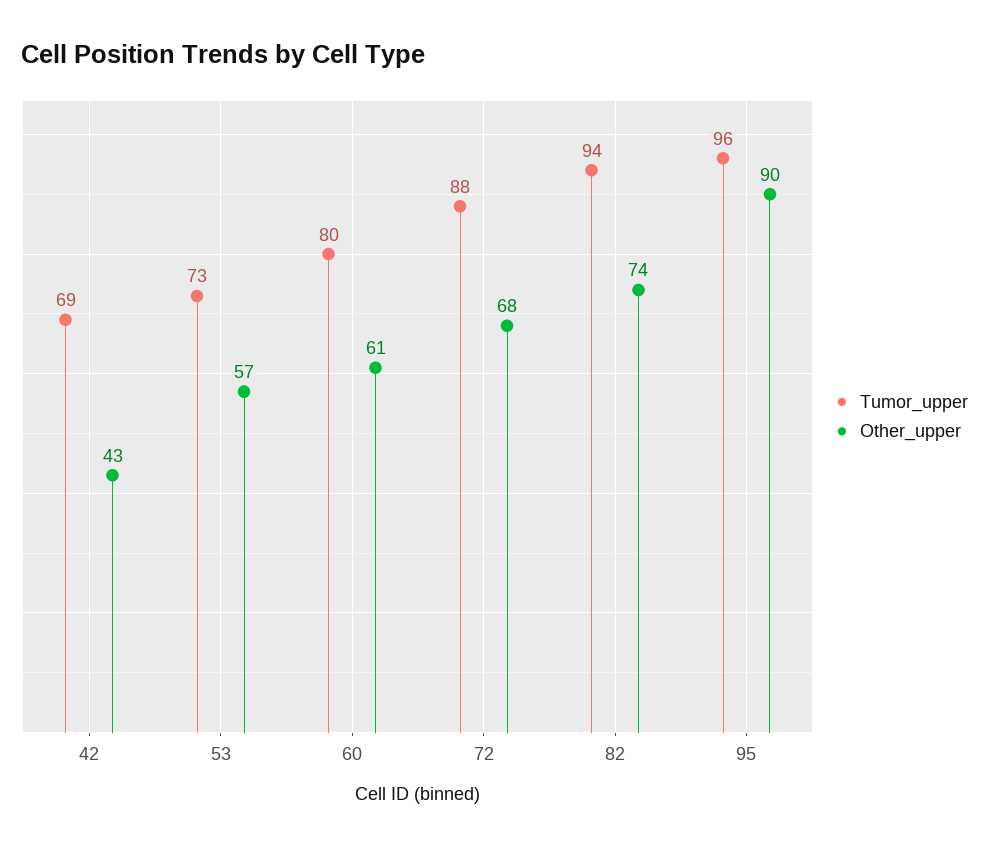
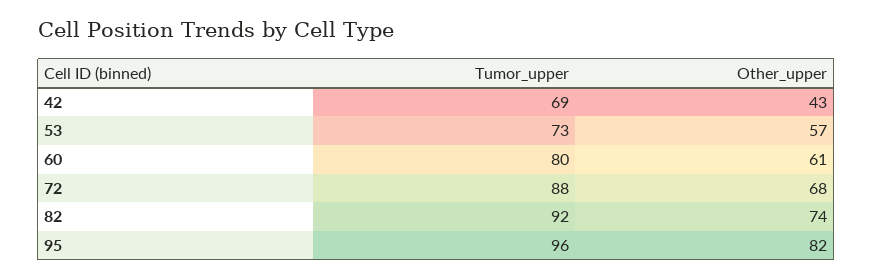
Tumor_upper, 82: 94 -> 92
Other_upper, 95: 90 -> 82

